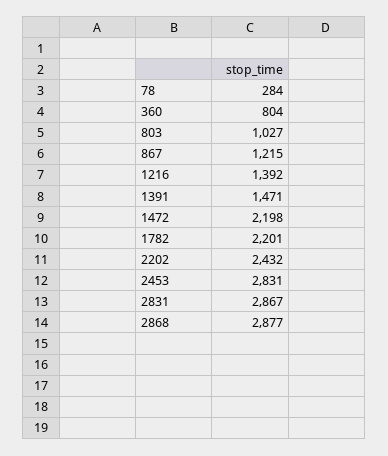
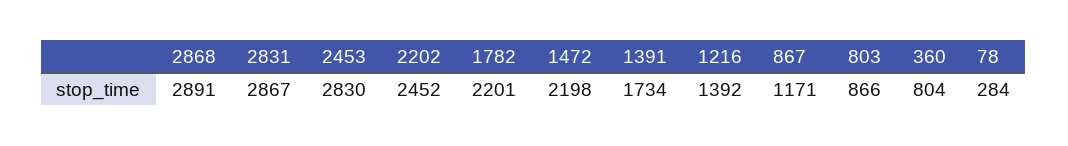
803: 1027 -> 866
867: 1215 -> 1171
1391: 1471 -> 1734
2202: 2432 -> 2452
2453: 2831 -> 2830
2868: 2877 -> 2891

